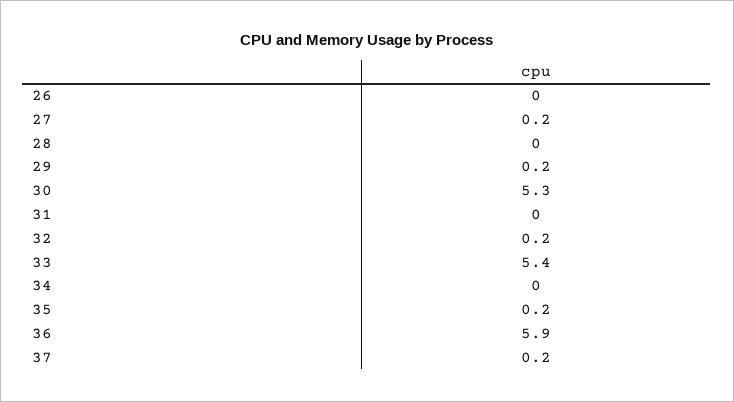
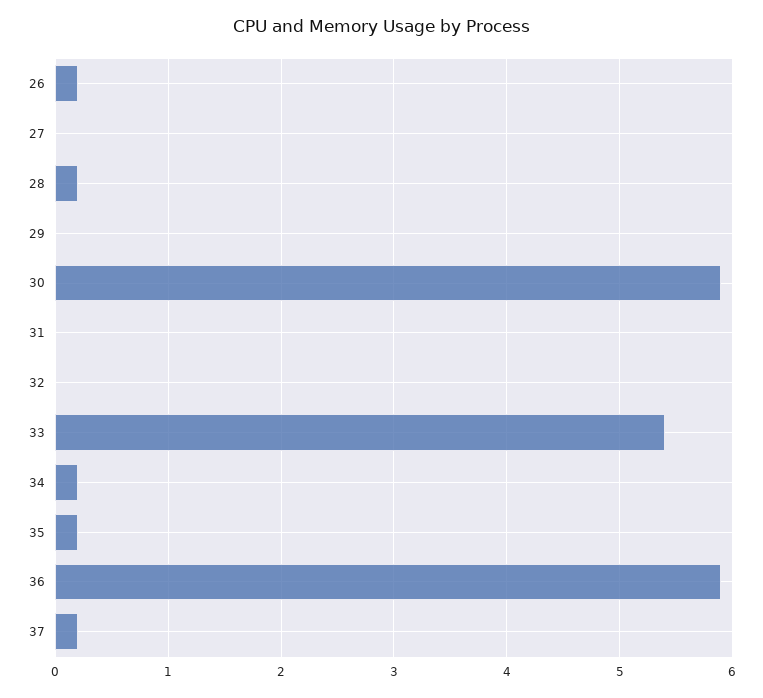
26: 0 -> 0.2
27: 0.2 -> 0
28: 0 -> 0.2
29: 0.2 -> 0
30: 5.3 -> 5.9
32: 0.2 -> 0
34: 0 -> 0.2

